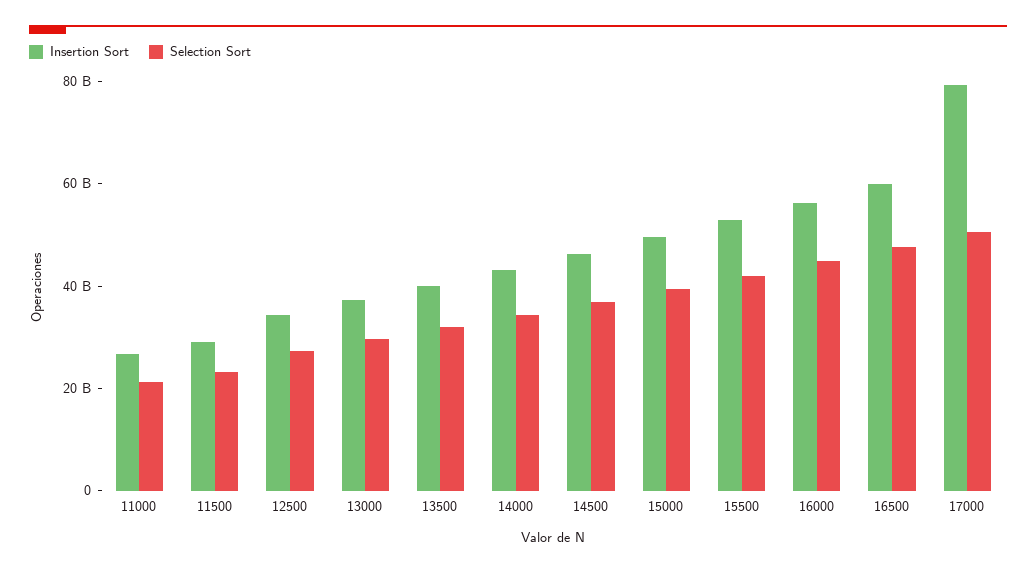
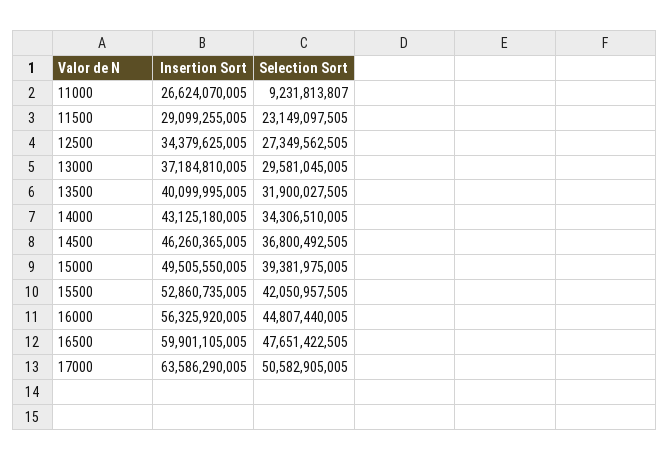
Selection Sort, 11000: 20000000000 -> 9231813807
Insertion Sort, 17000: 80000000000 -> 63586290005

